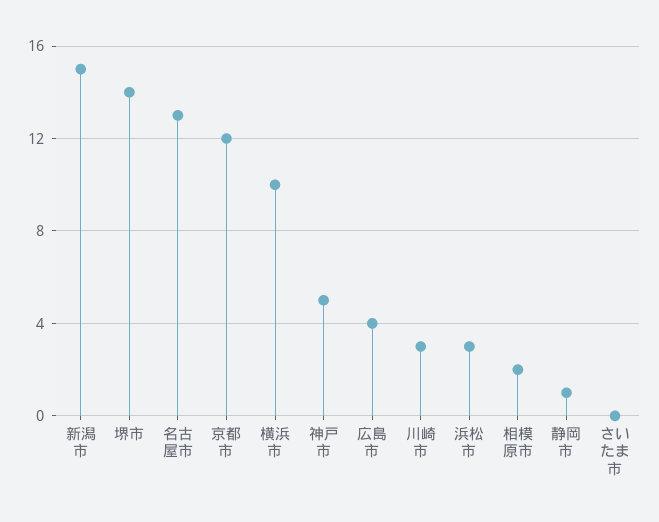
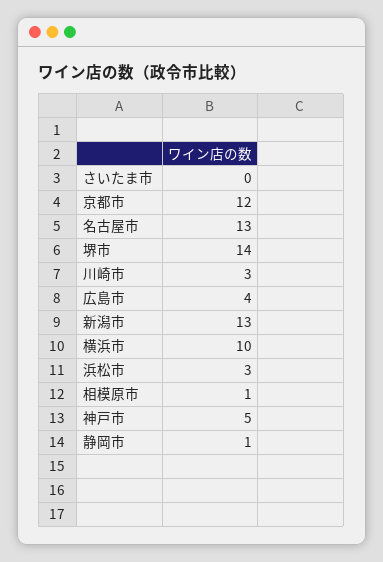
新潟市: 15 -> 13
相模原市: 2 -> 1

